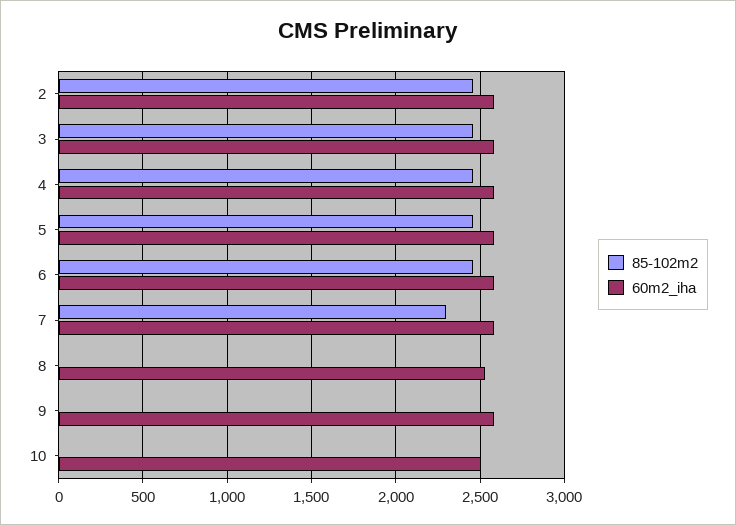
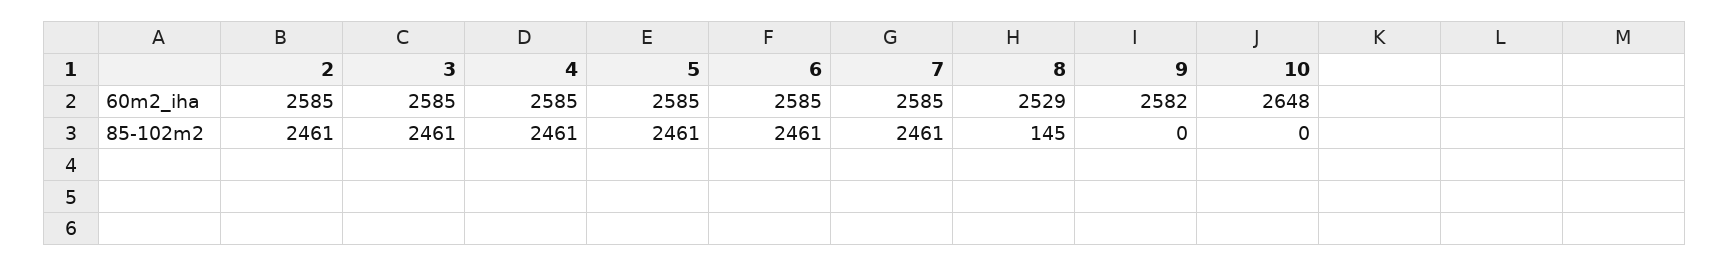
85-102m2, 7: 2300 -> 2461
85-102m2, 8: 0 -> 145
60m2_iha, 10: 2500 -> 2648

